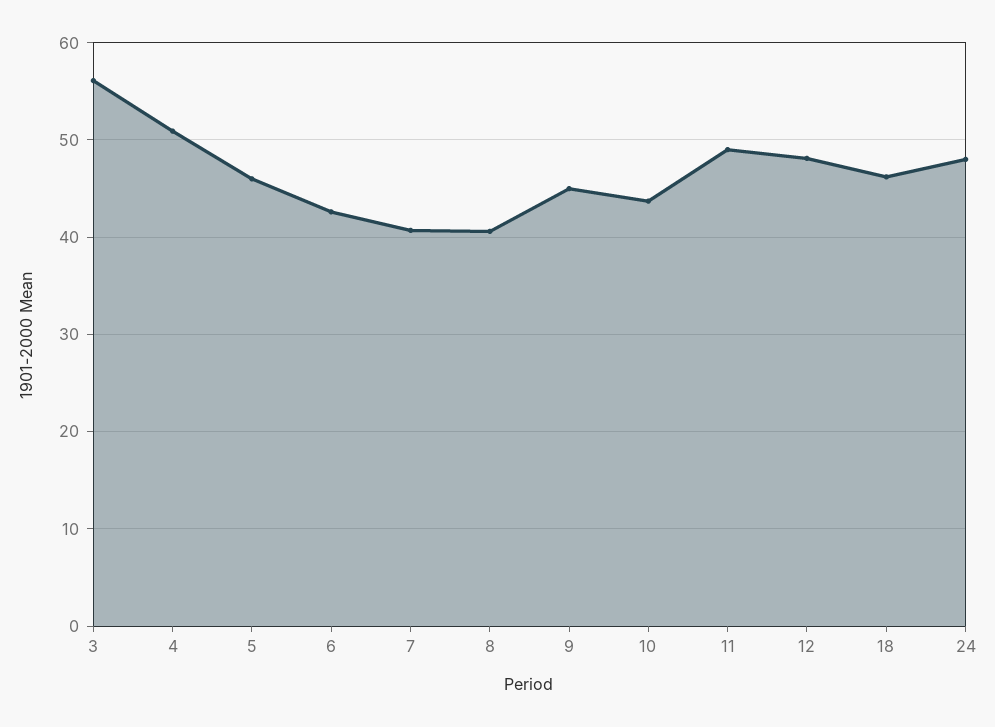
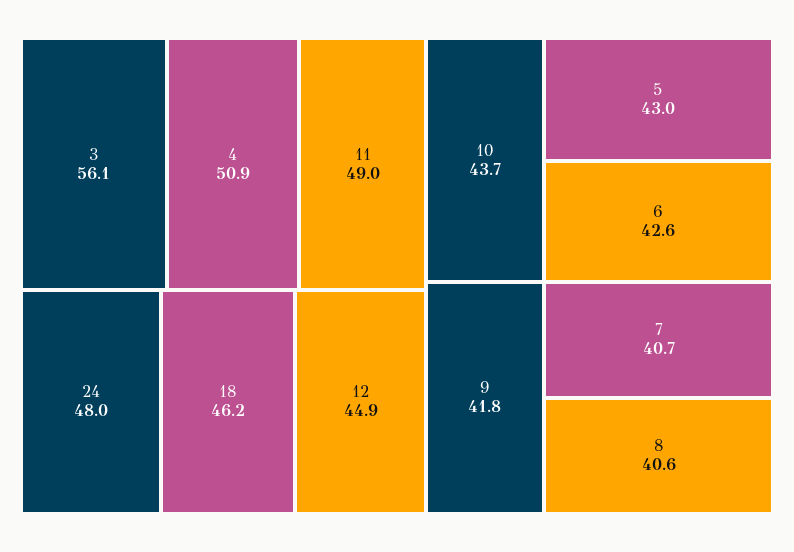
5: 46 -> 43
9: 45 -> 41.8
12: 48 -> 44.9

